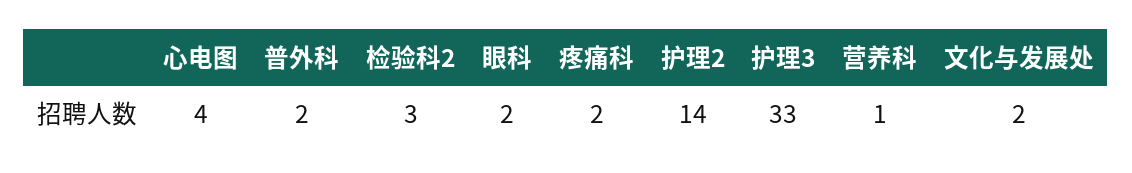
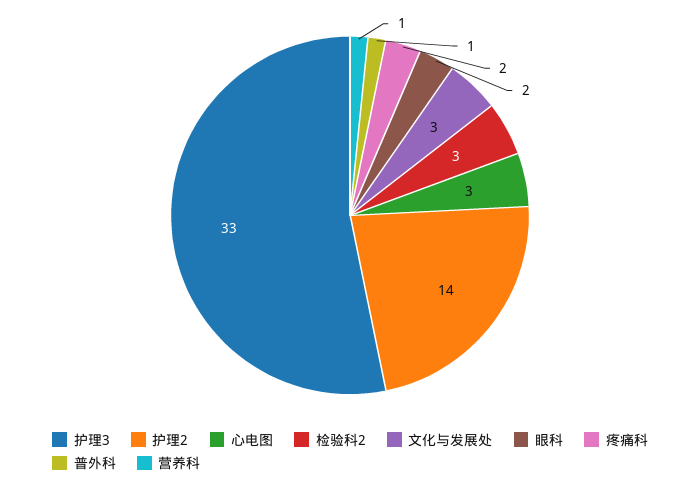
心电图: 4 -> 3
普外科: 2 -> 1
文化与发展处: 2 -> 3

